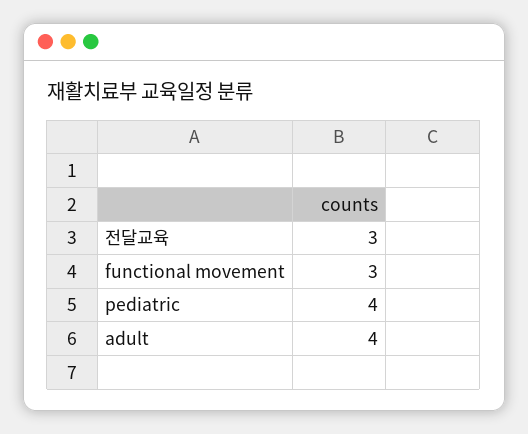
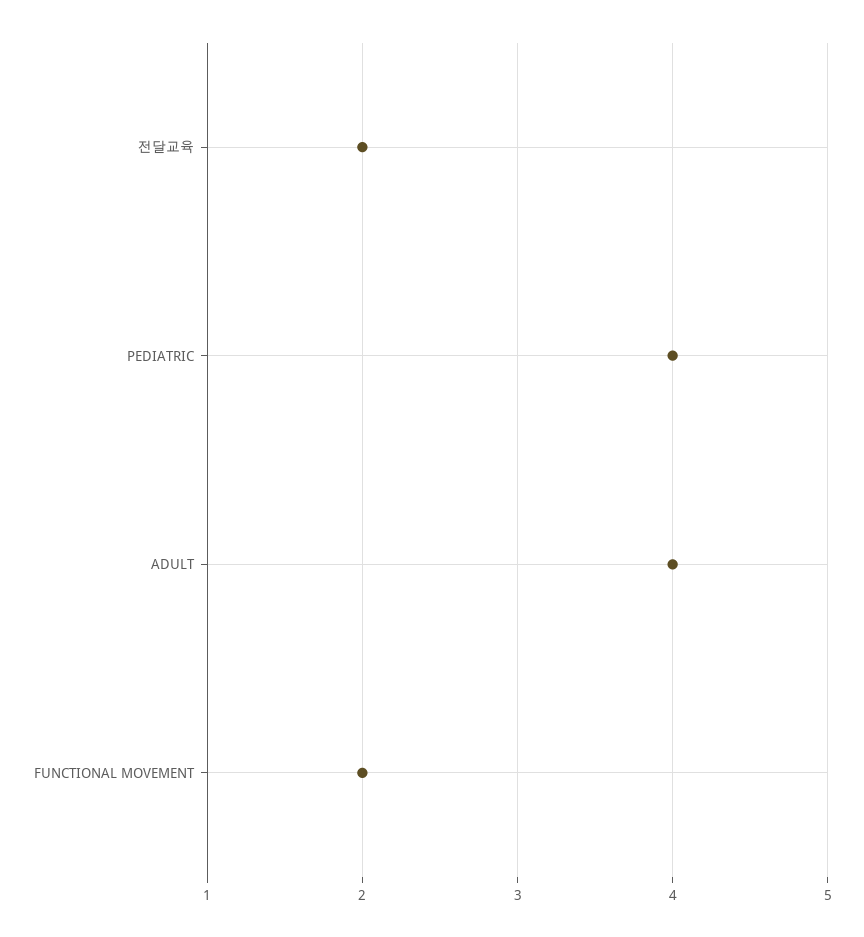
전달교육: 3 -> 2
functional movement: 3 -> 2

